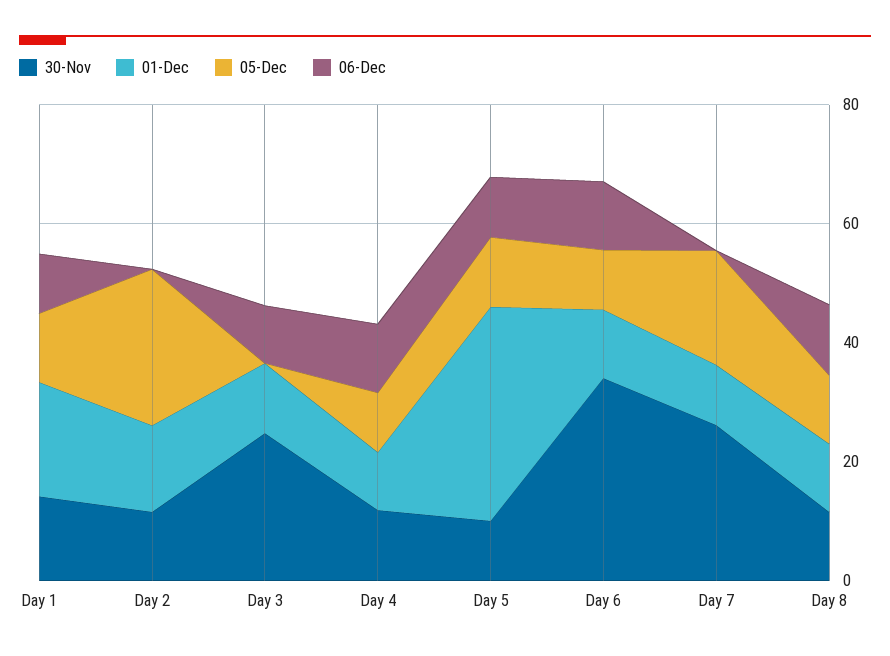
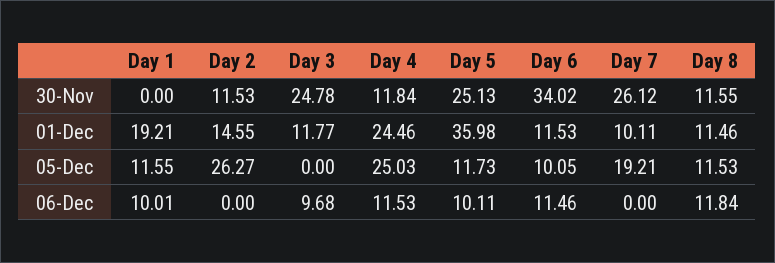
30-Nov, Day 1: 15 -> 0
01-Dec, Day 4: 10 -> 24.46
05-Dec, Day 4: 10 -> 25.03
30-Nov, Day 5: 10 -> 25.13

